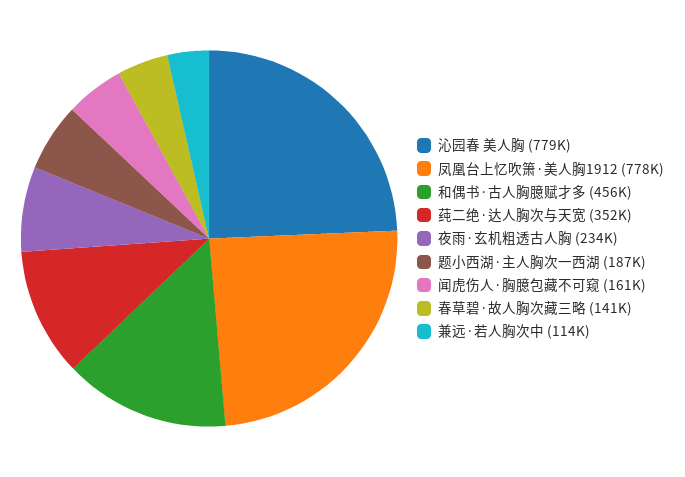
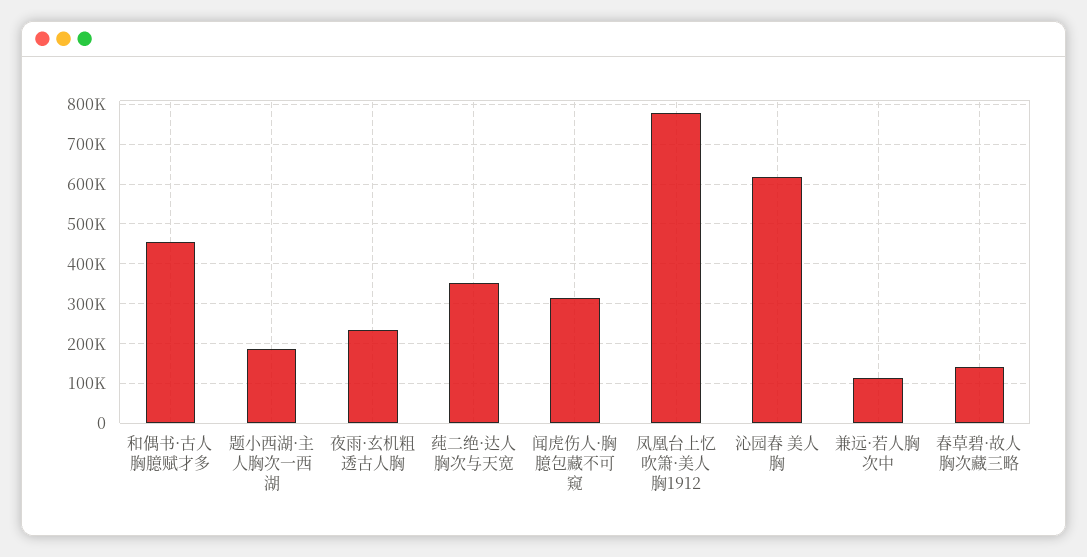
沁园春 美人胸: 779000 -> 620000
闻虎伤人·胸臆包藏不可窥: 161000 -> 320000

